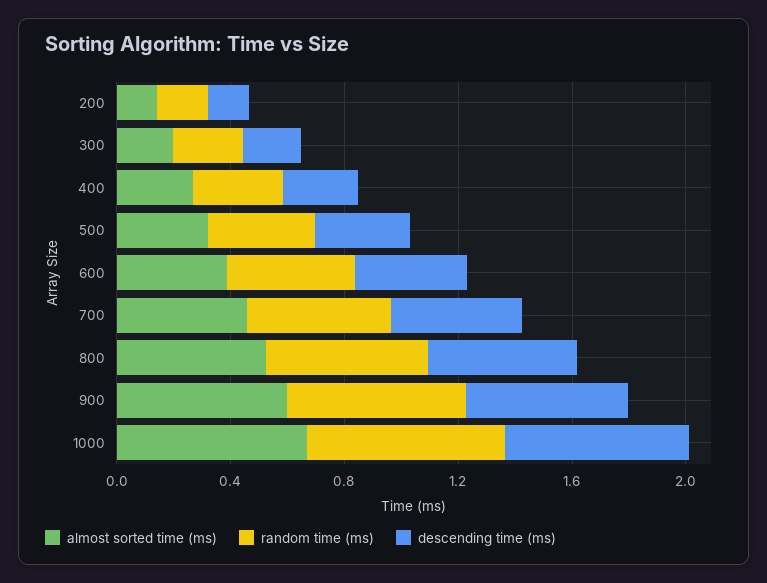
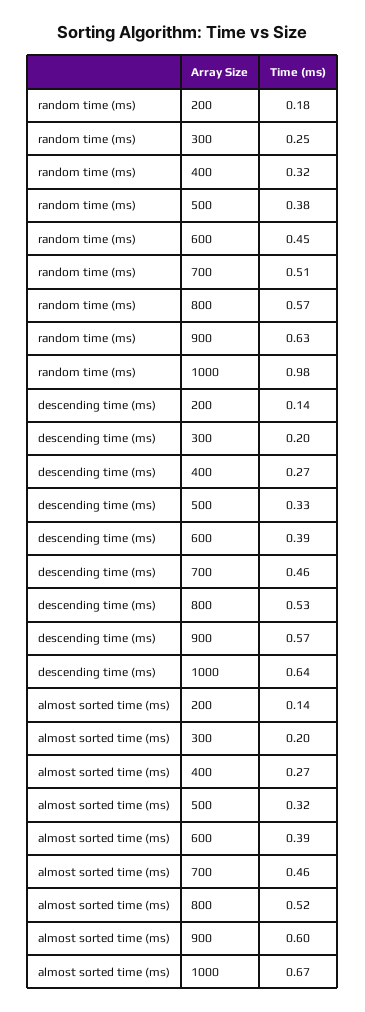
random time (ms), 1000: 0.7 -> 0.98

